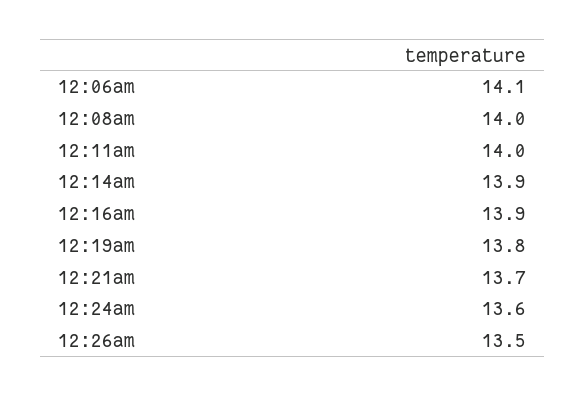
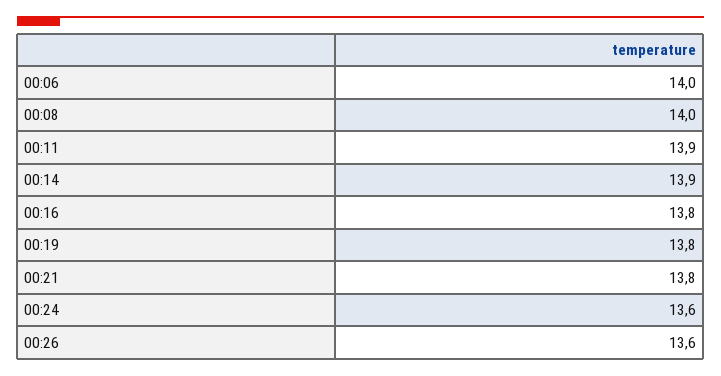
12:06am: 14.1 -> 14
12:11am: 14 -> 13.9
12:16am: 13.9 -> 13.8
12:21am: 13.7 -> 13.8
12:26am: 13.5 -> 13.6

